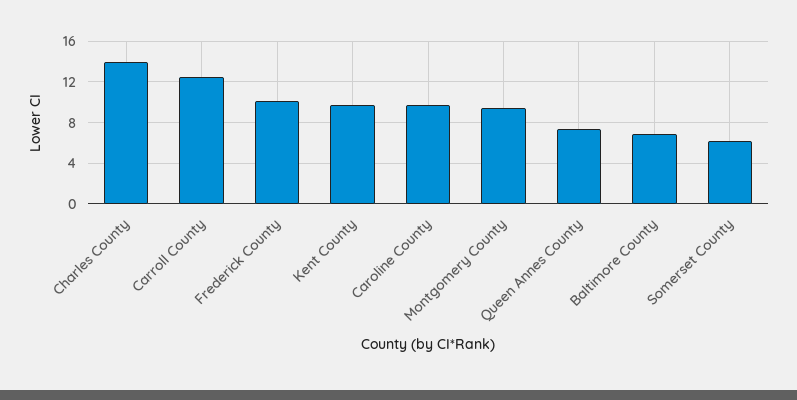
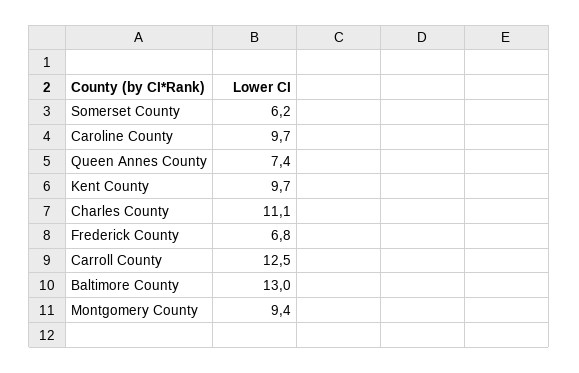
Charles County: 14 -> 11.1
Frederick County: 10 -> 6.8
Baltimore County: 7 -> 13

